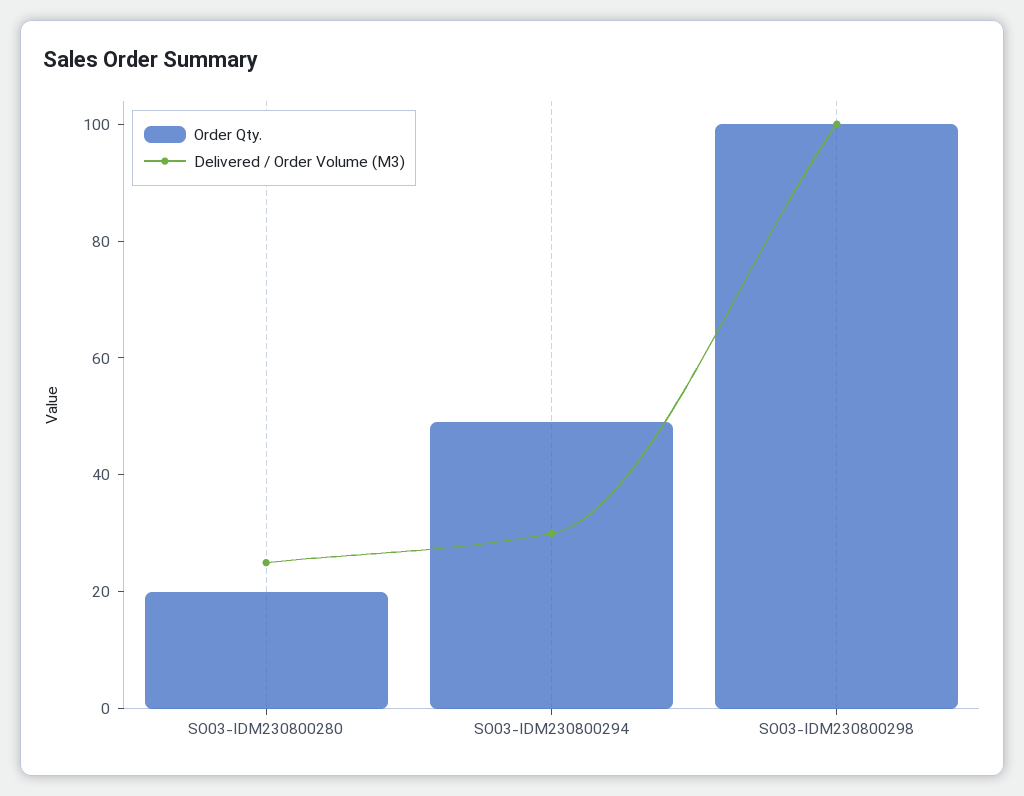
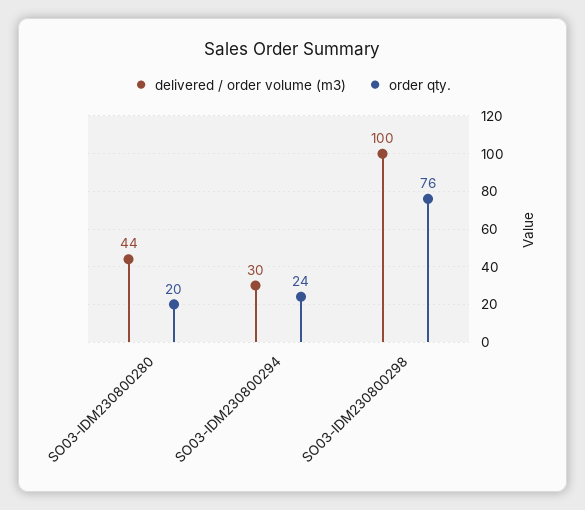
Delivered / Order Volume (M3), SO03-IDM230800280: 25 -> 44
Order Qty., SO03-IDM230800294: 50 -> 24
Order Qty., SO03-IDM230800298: 100 -> 76

